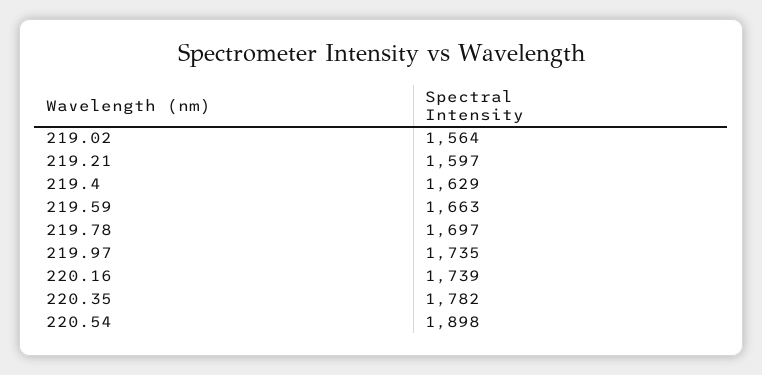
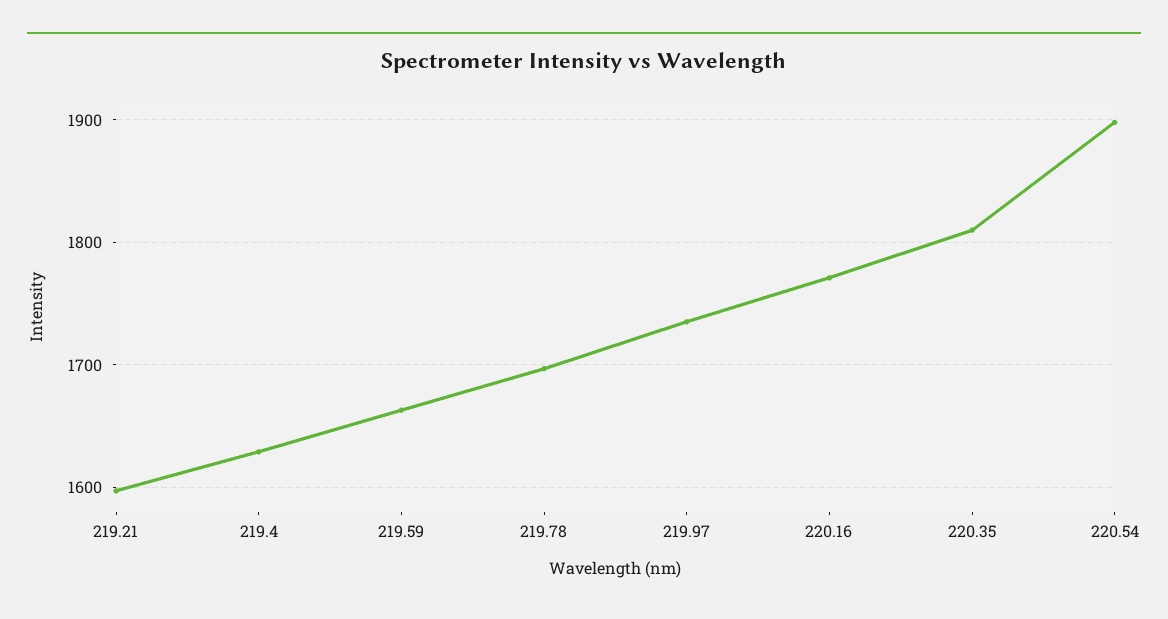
219.02: 1564 -> none
220.16: 1739 -> 1770
220.35: 1782 -> 1810

